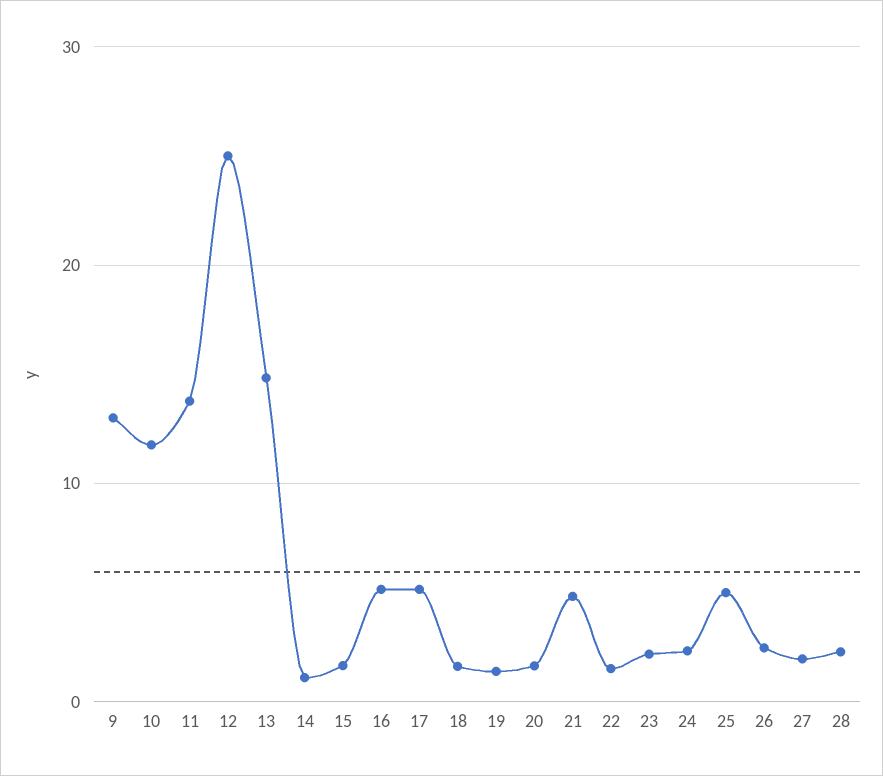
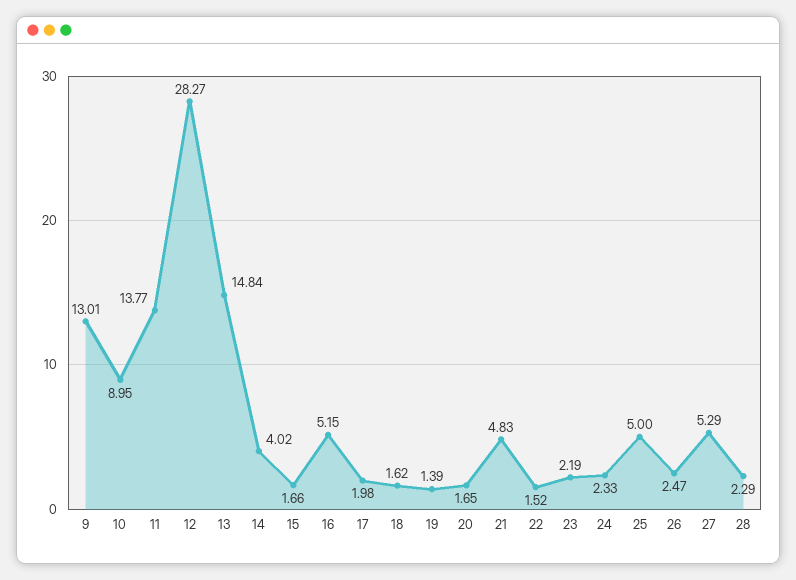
10: 12 -> 8.95
12: 25 -> 28.27
14: 1 -> 4.02
17: 5 -> 1.98
27: 2 -> 5.29

